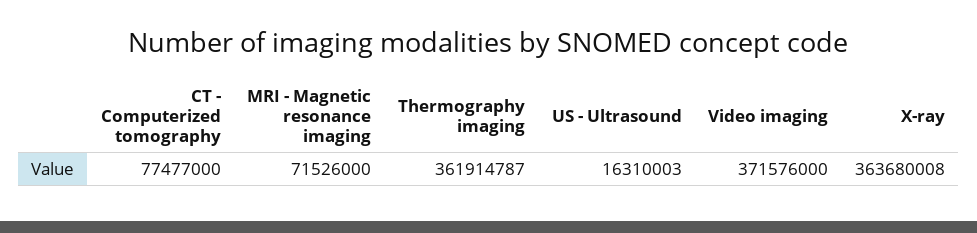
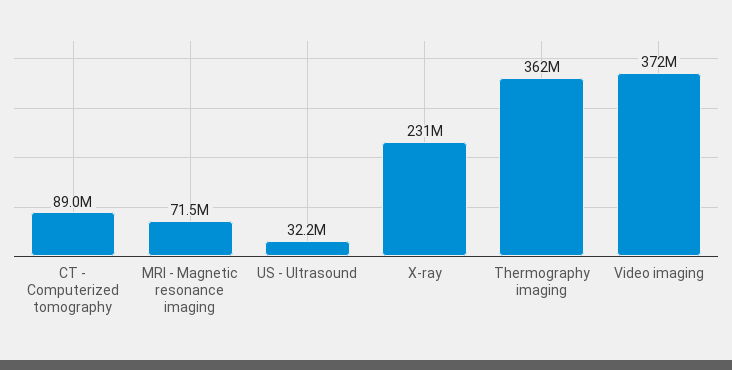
CT - Computerized tomography: 77477000 -> 89000000
US - Ultrasound: 16310003 -> 32200000
X-ray: 363680008 -> 231000000

